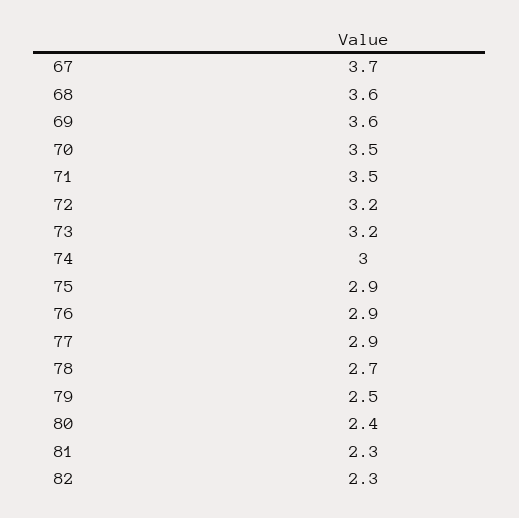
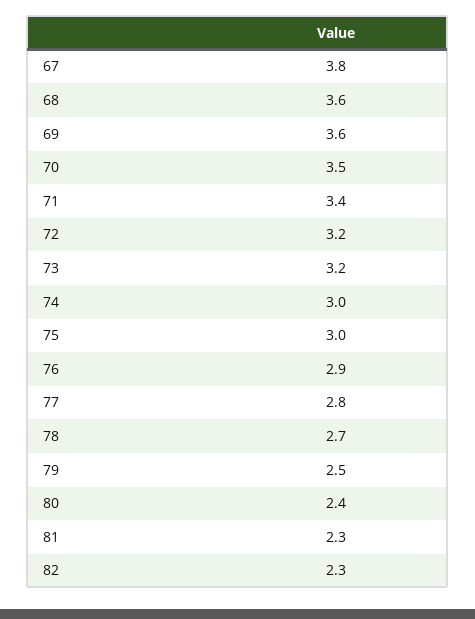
67: 3.7 -> 3.8
71: 3.5 -> 3.4
75: 2.9 -> 3
77: 2.9 -> 2.8

